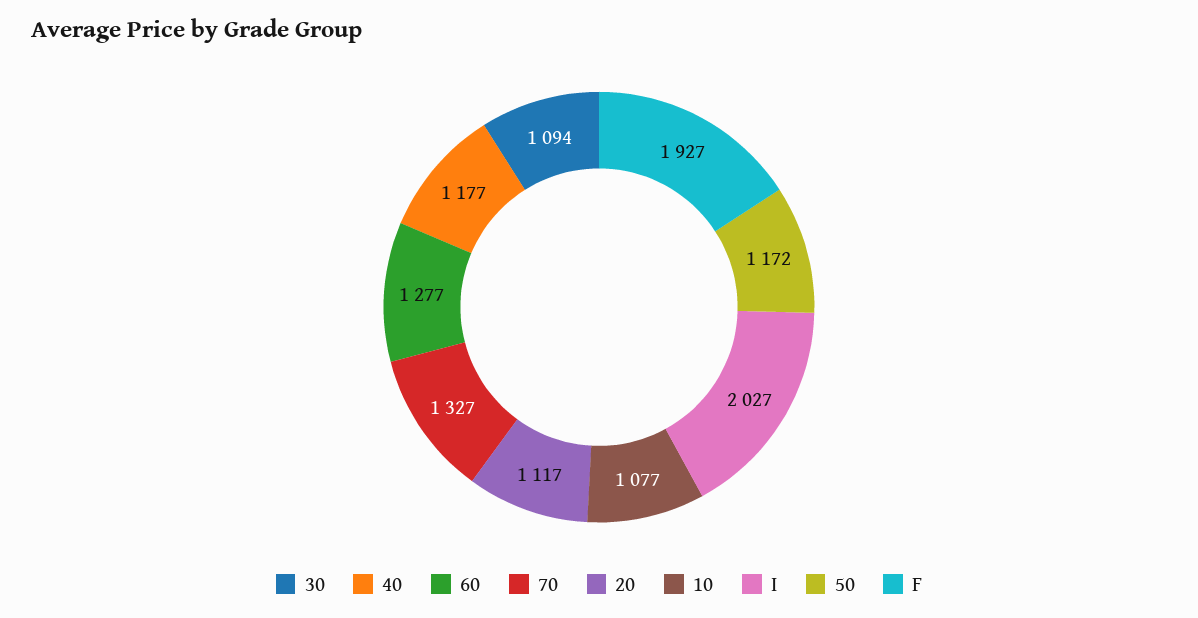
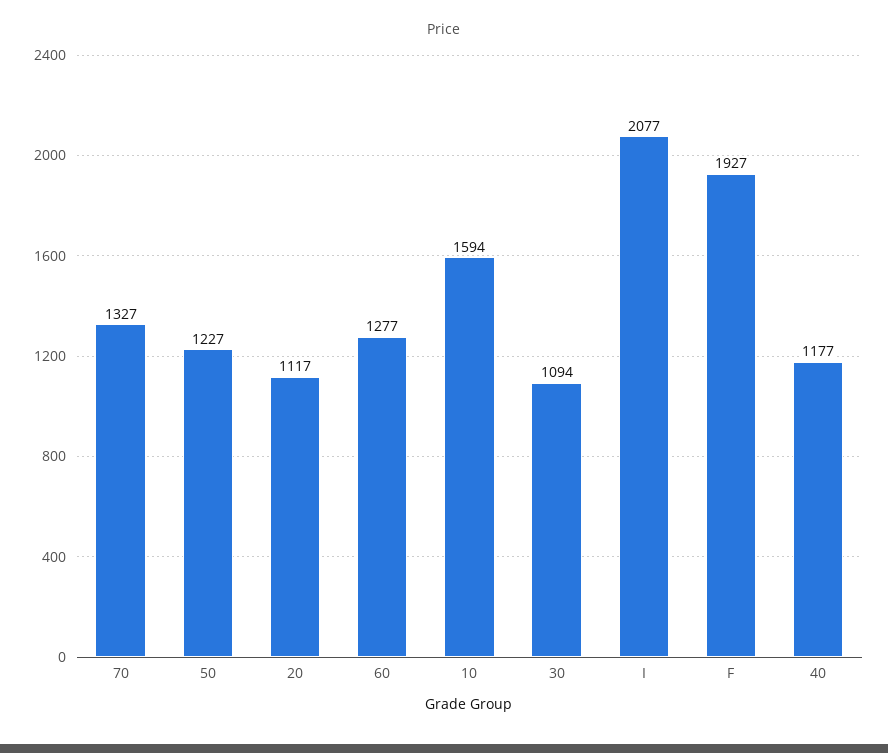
10: 1077 -> 1594
I: 2027 -> 2077
50: 1172 -> 1227

